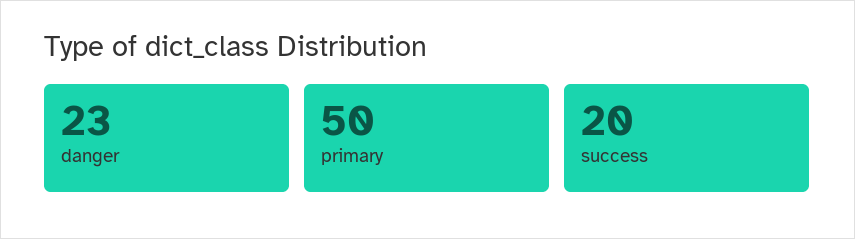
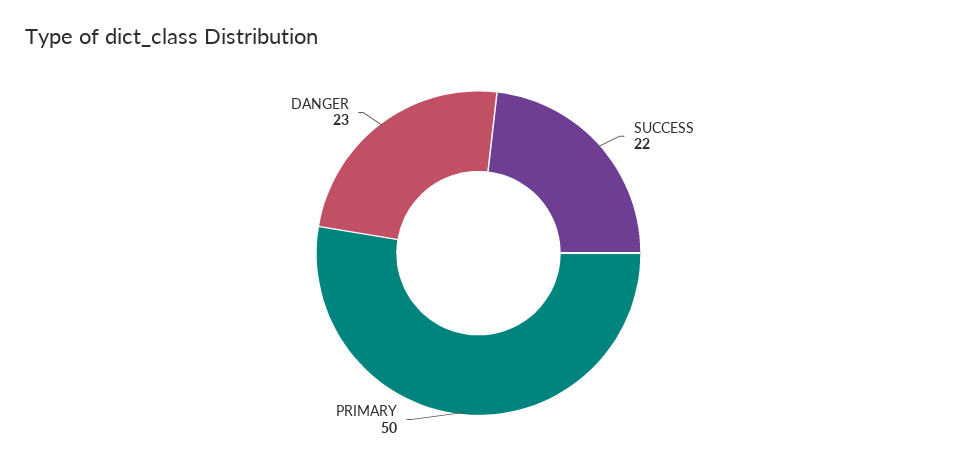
success: 20 -> 22

